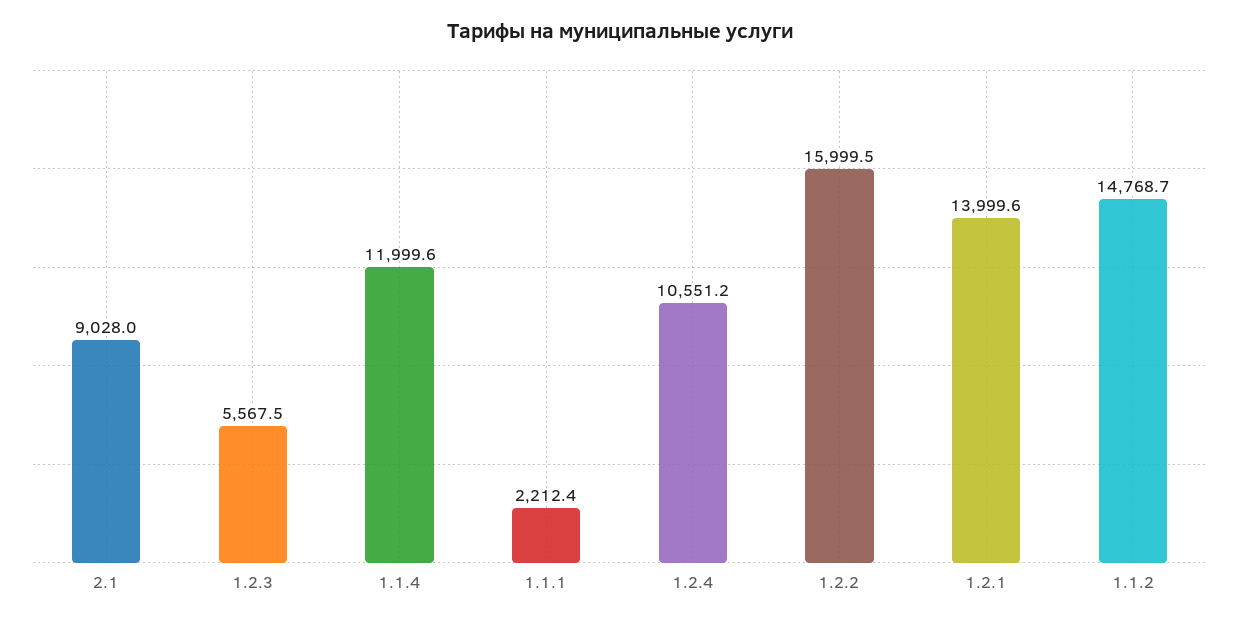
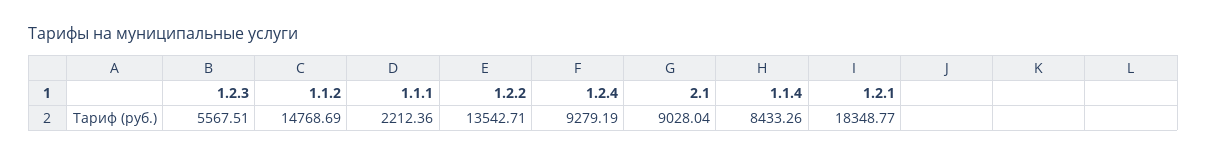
1.1.4: 11999.6 -> 8433.26
1.2.4: 10551.2 -> 9279.19
1.2.2: 15999.5 -> 13542.71
1.2.1: 13999.6 -> 18348.77

